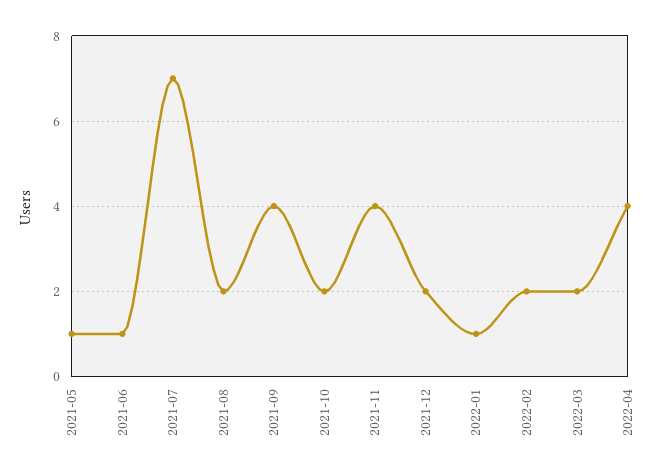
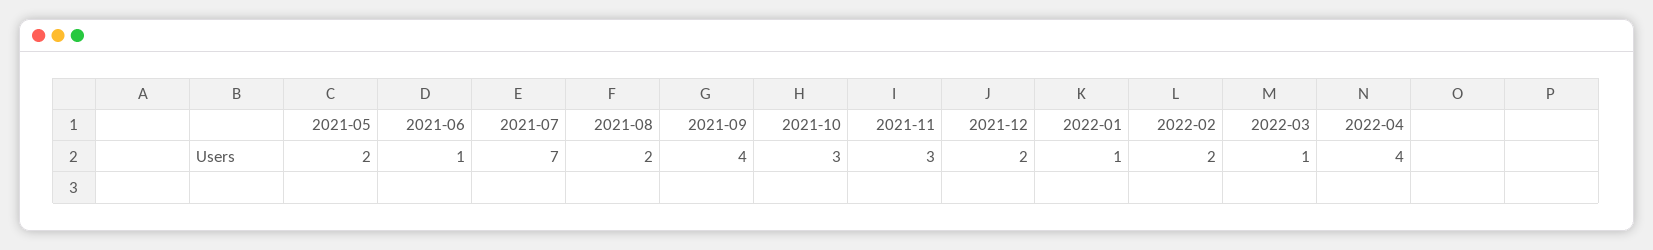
2021-05: 1 -> 2
2021-10: 2 -> 3
2021-11: 4 -> 3
2022-03: 2 -> 1

